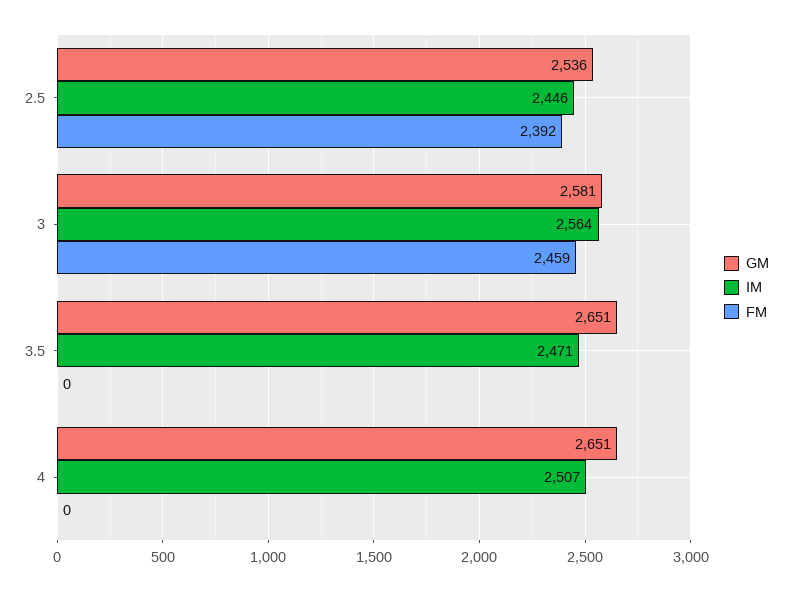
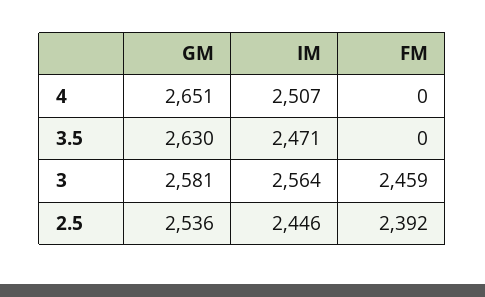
GM, 3.5: 2651 -> 2630

